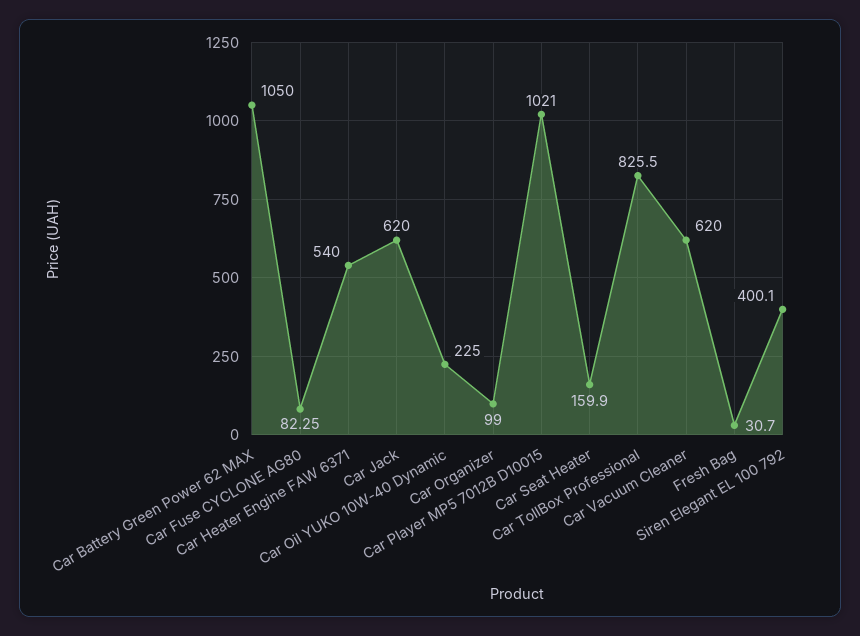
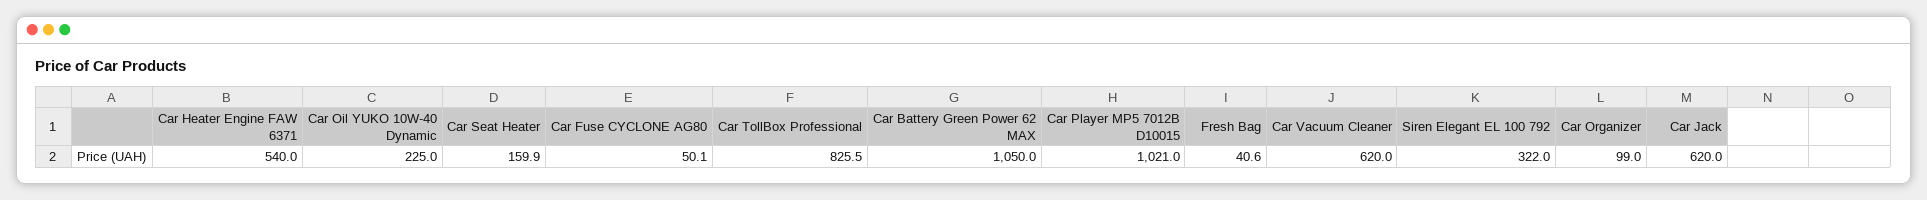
Car Fuse CYCLONE AG80: 82.25 -> 50.1
Fresh Bag: 30.7 -> 40.6
Siren Elegant EL 100 792: 400.1 -> 322

